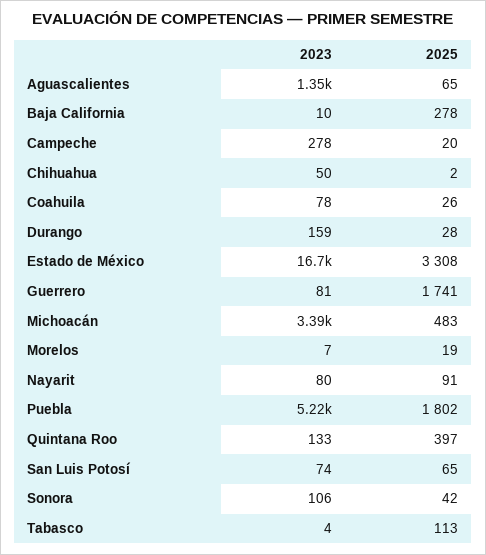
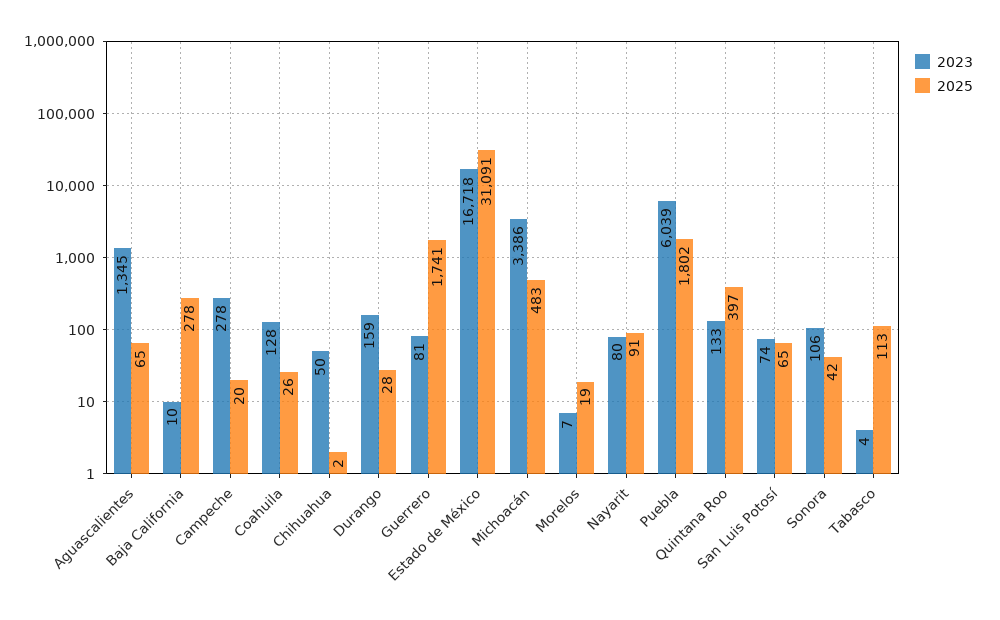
2023, Coahuila: 78 -> 128
2025, Estado de México: 3308 -> 31091
2023, Puebla: 5220 -> 6039

